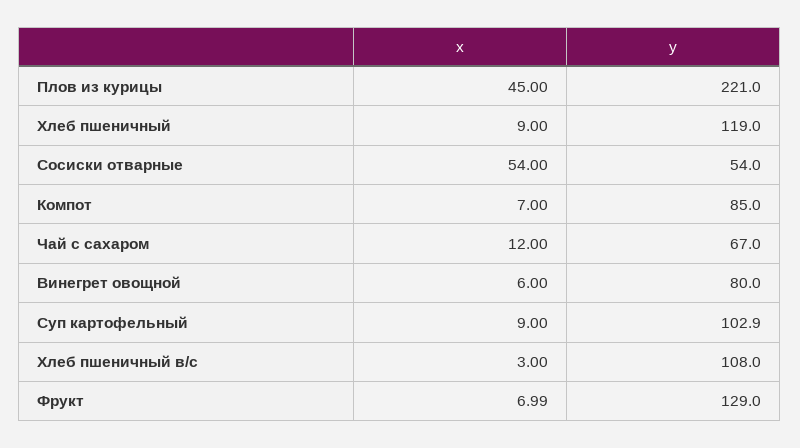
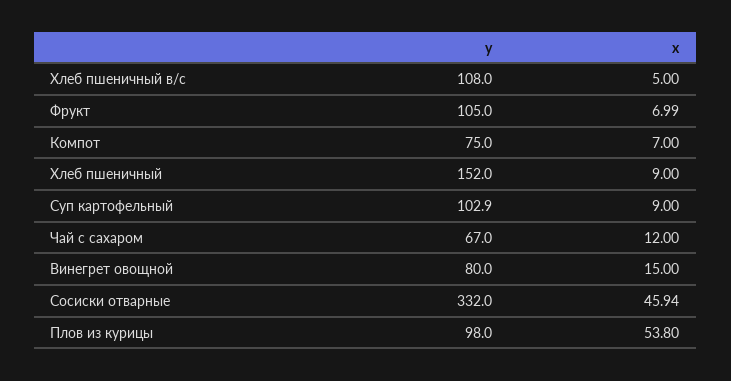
x, Плов из курицы: 45 -> 53.8
y, Плов из курицы: 221 -> 98
y, Хлеб пшеничный: 119 -> 152
x, Сосиски отварные: 54 -> 45.94
y, Сосиски отварные: 54 -> 332
y, Компот: 85 -> 75
x, Винегрет овощной: 6 -> 15
x, Хлеб пшеничный в/с: 3 -> 5
y, Фрукт: 129 -> 105

